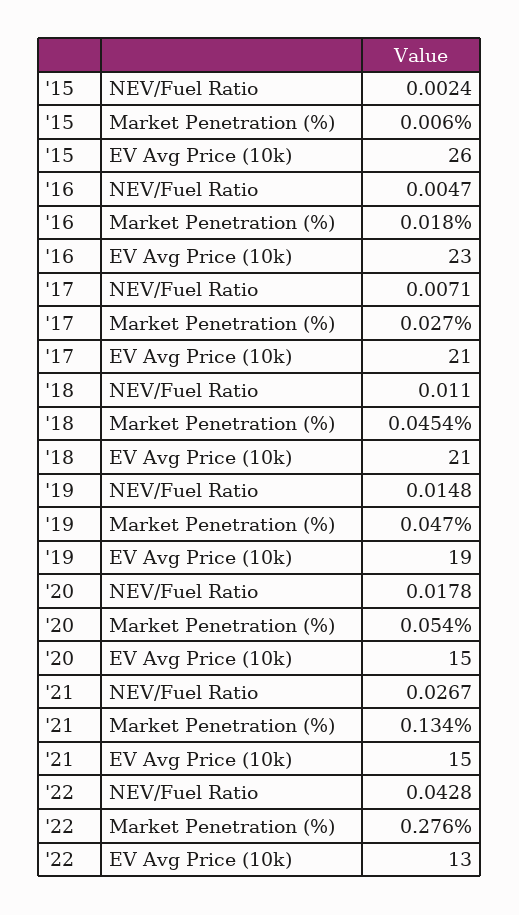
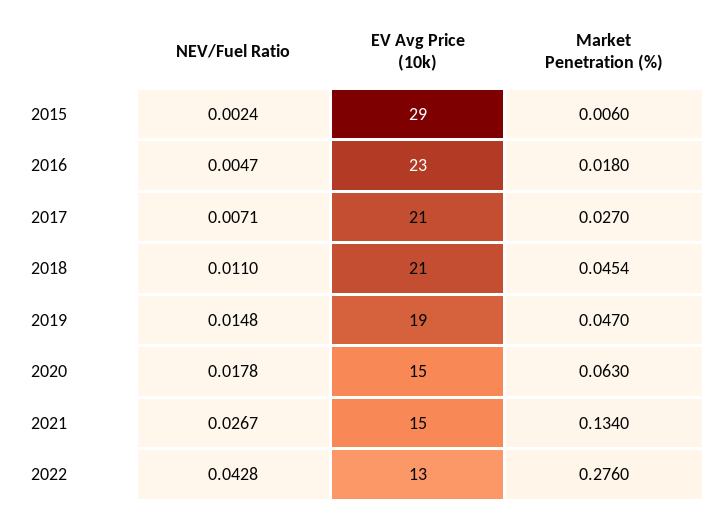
'15, EV Avg Price (10k): 26 -> 29
'20, Market Penetration (%): 0.054 -> 0.063

